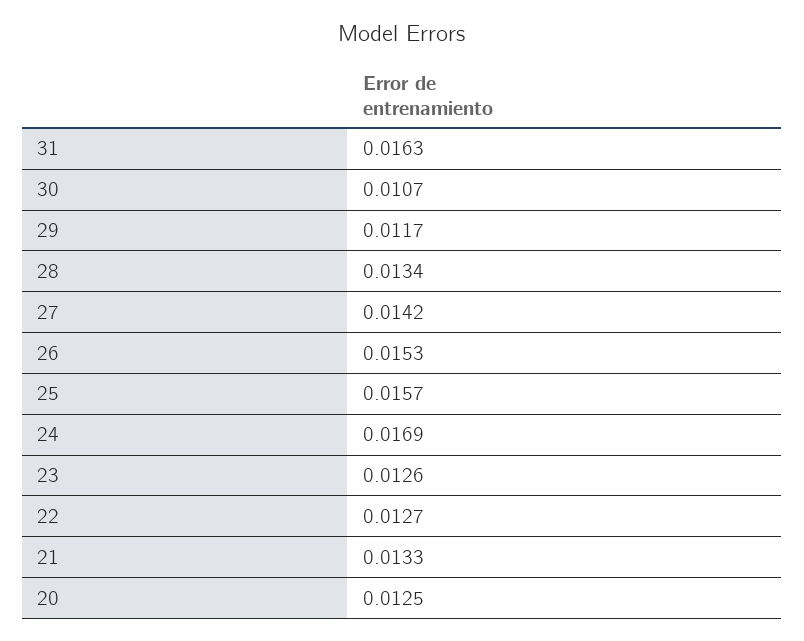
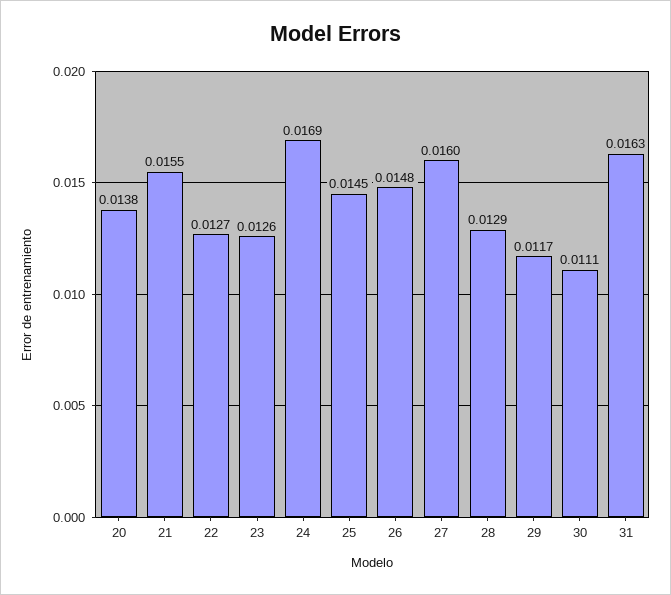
30: 0.0107 -> 0.0111
28: 0.0134 -> 0.0129
27: 0.0142 -> 0.016
26: 0.0153 -> 0.0148
25: 0.0157 -> 0.0145
21: 0.0133 -> 0.0155
20: 0.0125 -> 0.0138

